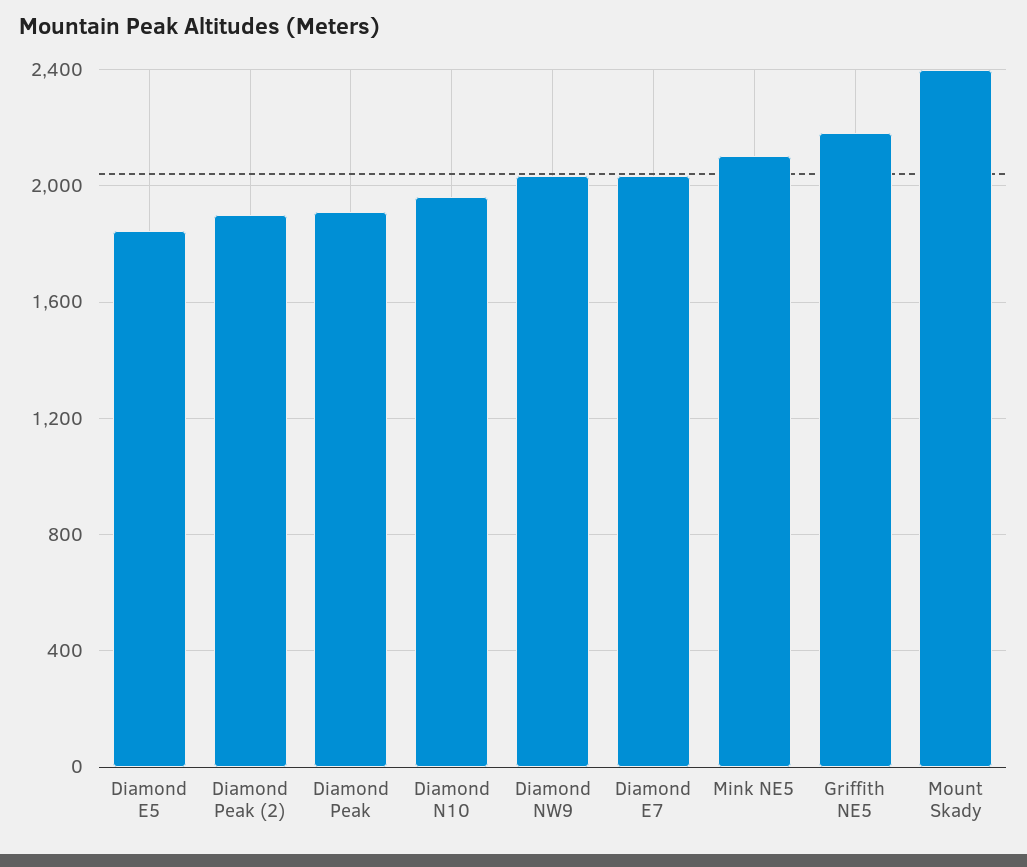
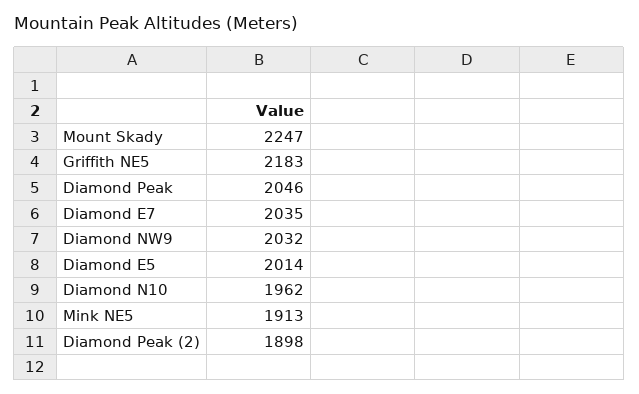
Diamond E5: 1850 -> 2014
Diamond Peak: 1900 -> 2046
Mink NE5: 2100 -> 1913
Mount Skady: 2400 -> 2247

